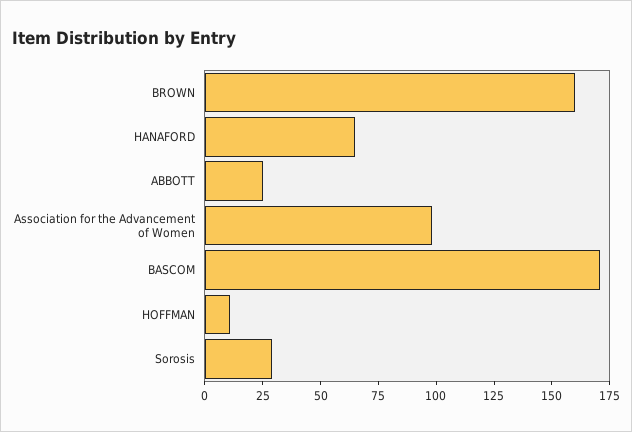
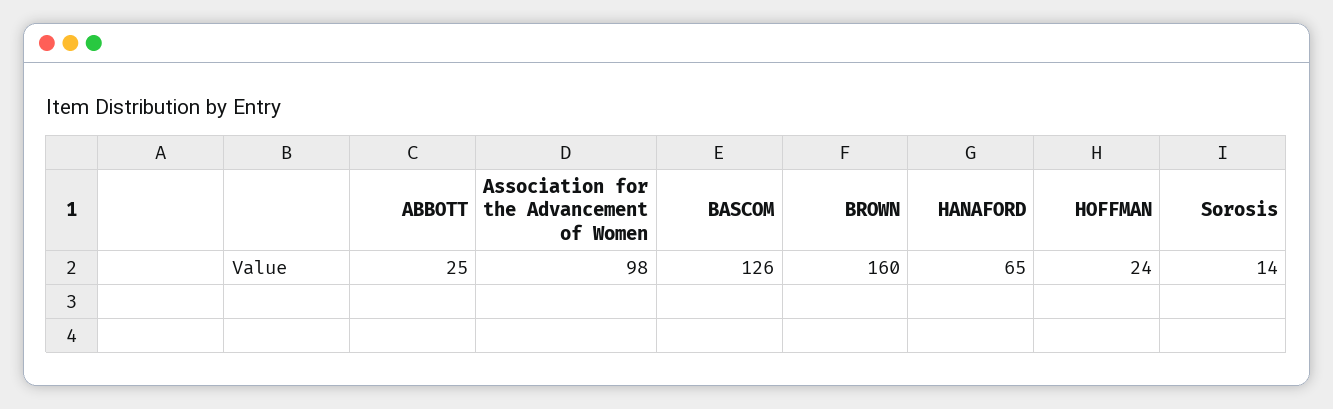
BASCOM: 170 -> 126
HOFFMAN: 10 -> 24
Sorosis: 30 -> 14

